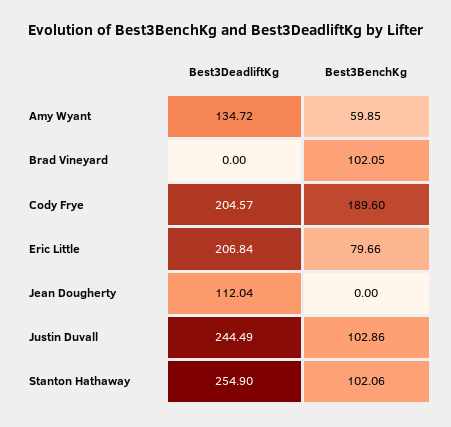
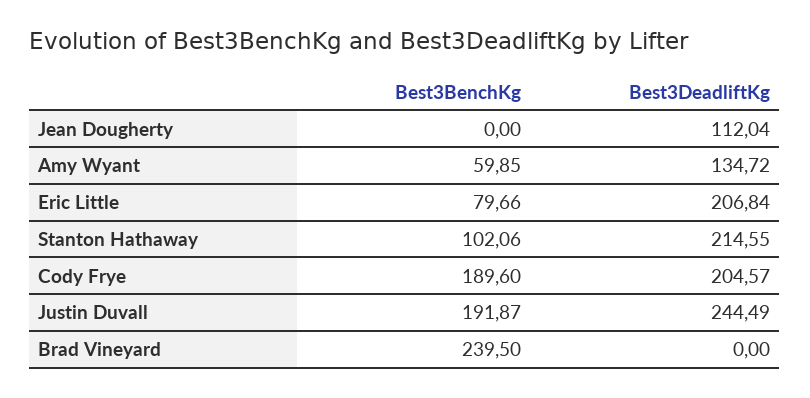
Best3BenchKg, Brad Vineyard: 102.05 -> 239.5
Best3BenchKg, Justin Duvall: 102.86 -> 191.87
Best3DeadliftKg, Stanton Hathaway: 254.9 -> 214.55

